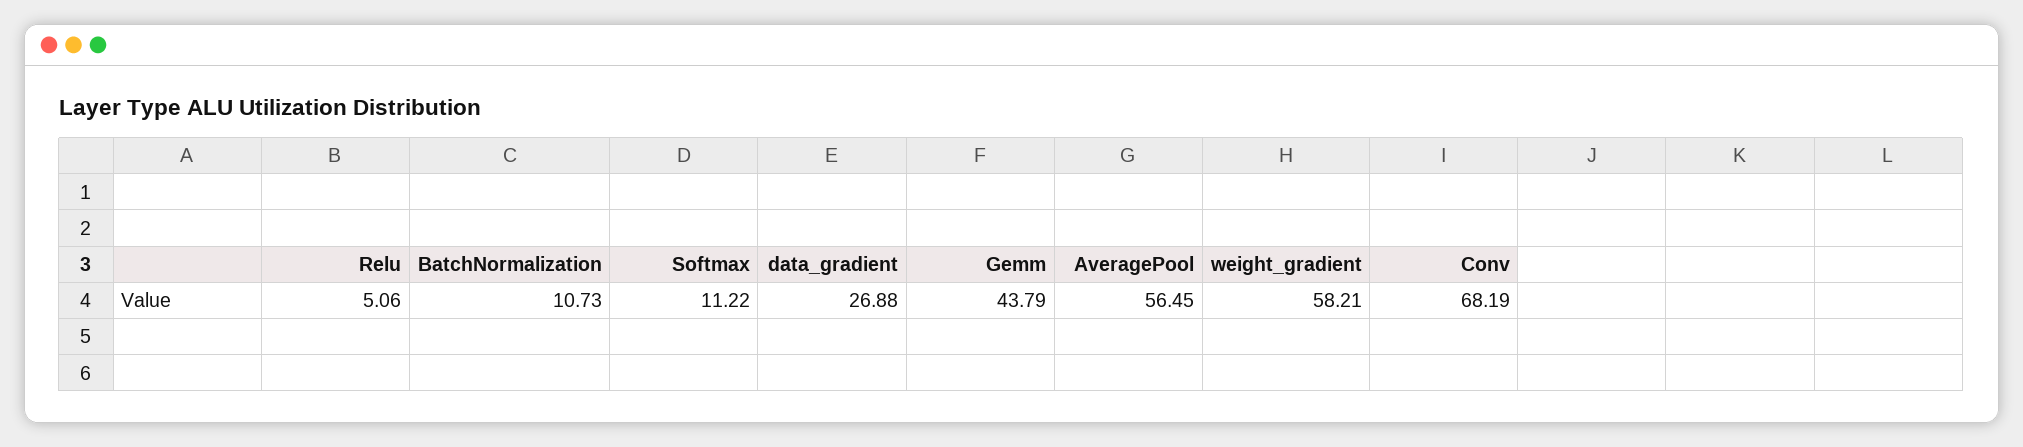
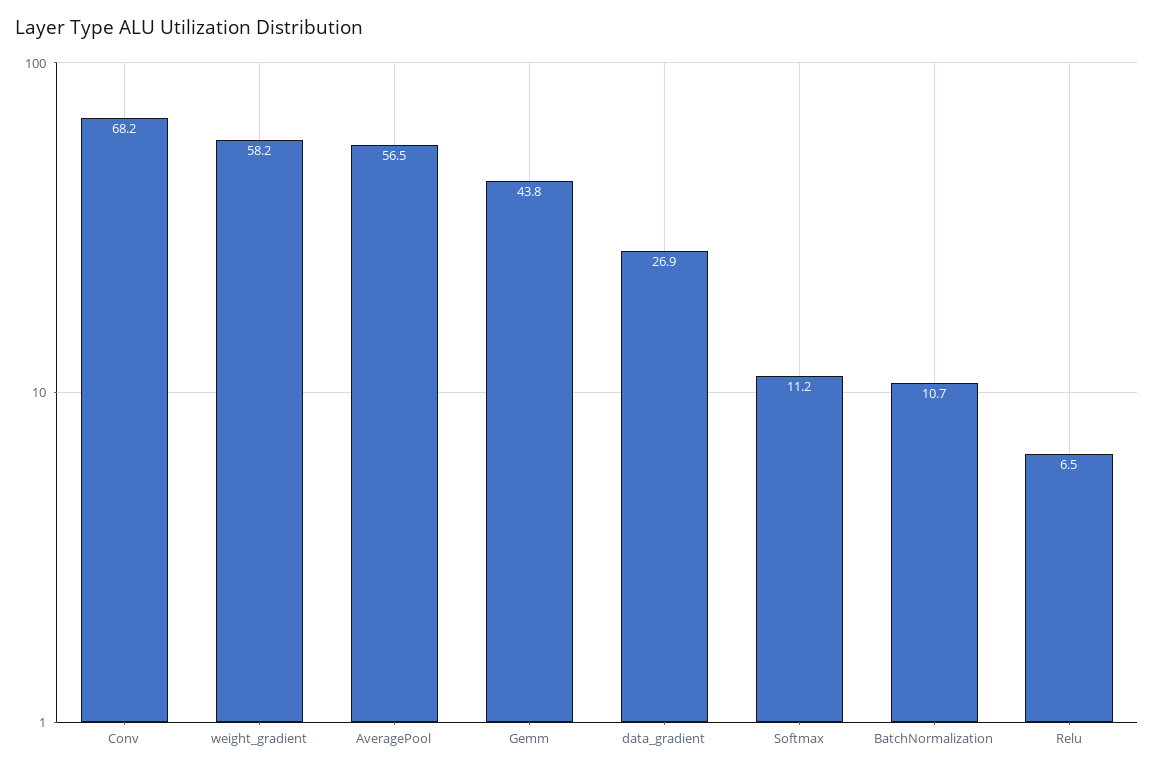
Relu: 5.06 -> 6.5

